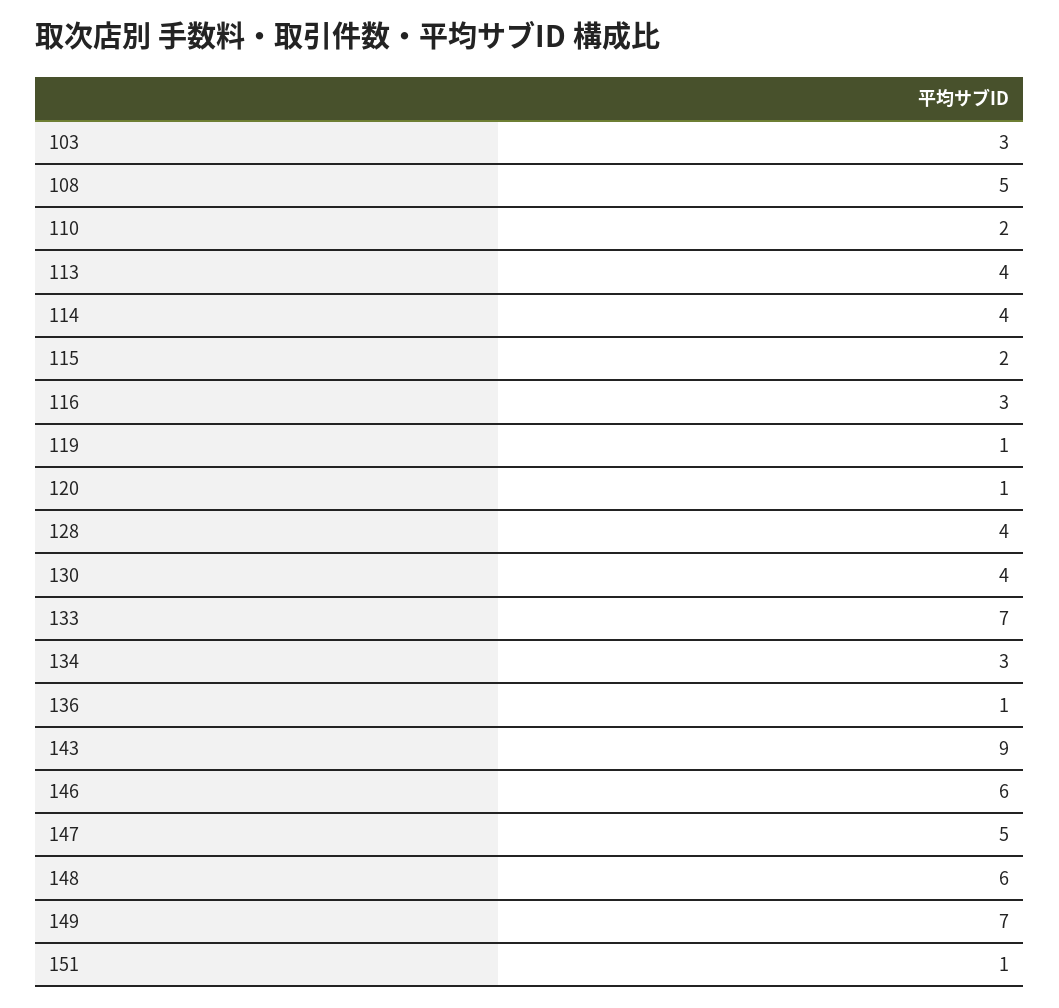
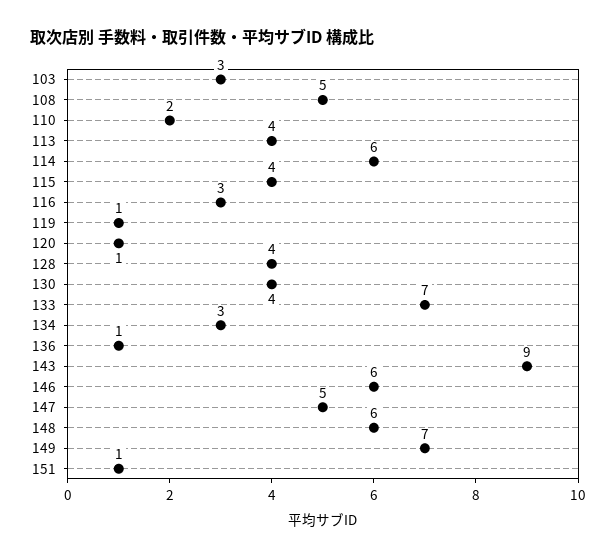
114: 4 -> 6
115: 2 -> 4

